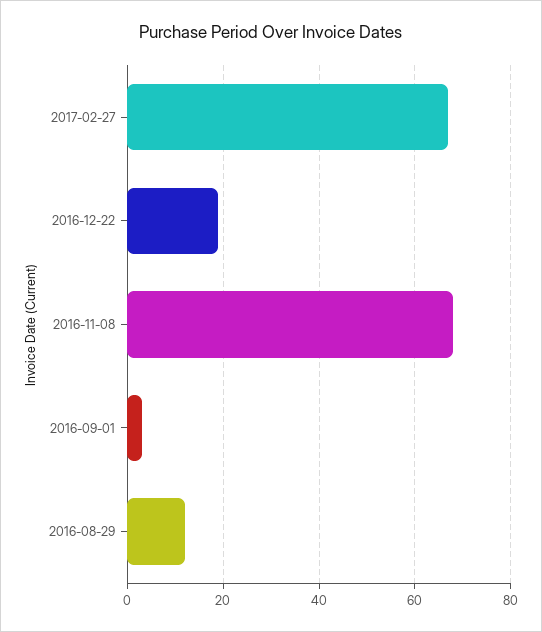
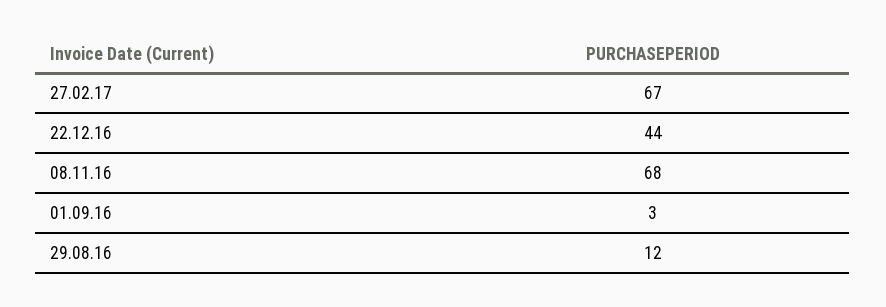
2016-12-22: 20 -> 44

